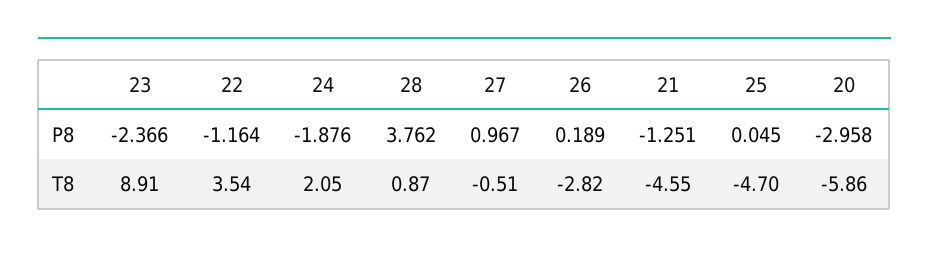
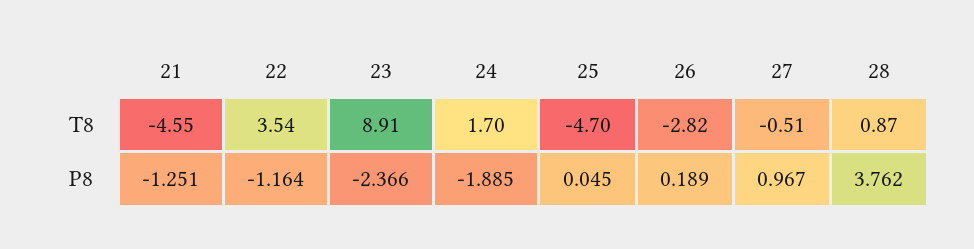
24, P8: -1.876 -> -1.885
20, P8: -2.958 -> none
24, T8: 2.05 -> 1.7
20, T8: -5.86 -> none

